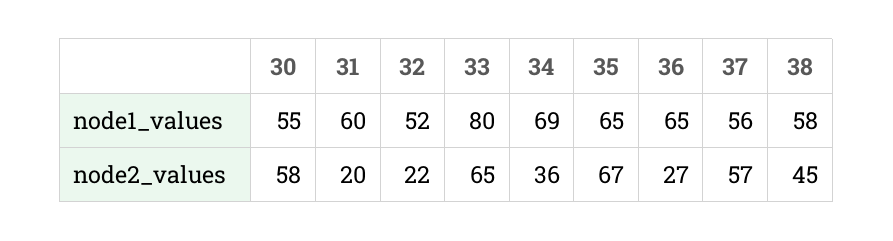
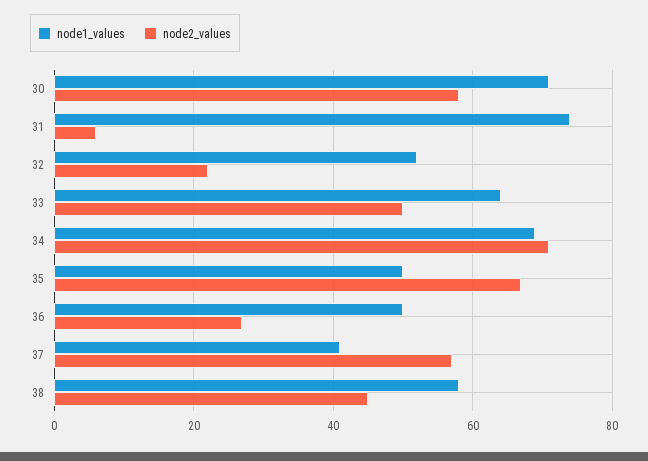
node1_values, 30: 55 -> 70
node1_values, 31: 60 -> 75
node1_values, 33: 80 -> 65
node1_values, 35: 65 -> 50
node1_values, 36: 65 -> 50
node1_values, 37: 56 -> 40
node2_values, 31: 20 -> 5
node2_values, 33: 65 -> 50
node2_values, 34: 36 -> 70

